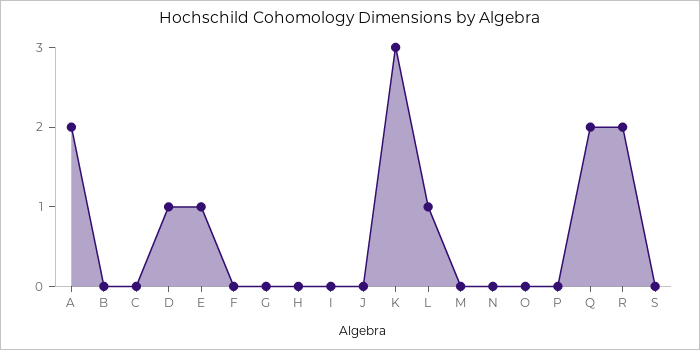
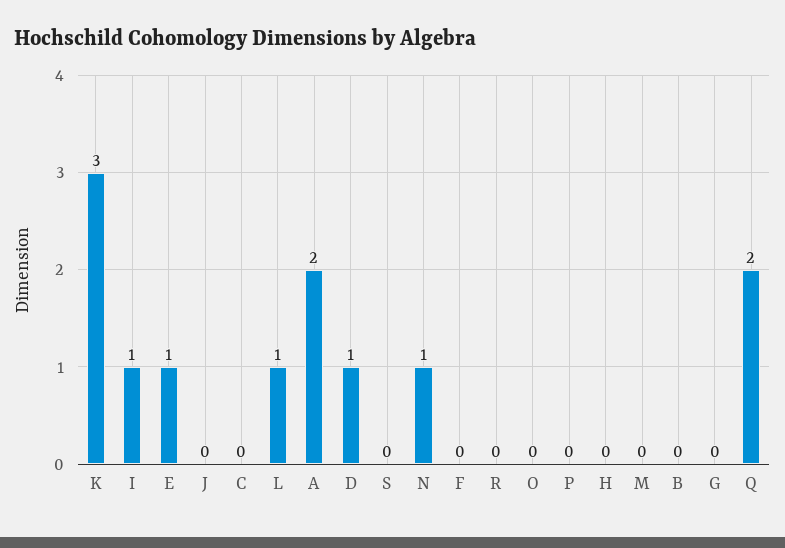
I: 0 -> 1
N: 0 -> 1
R: 2 -> 0

